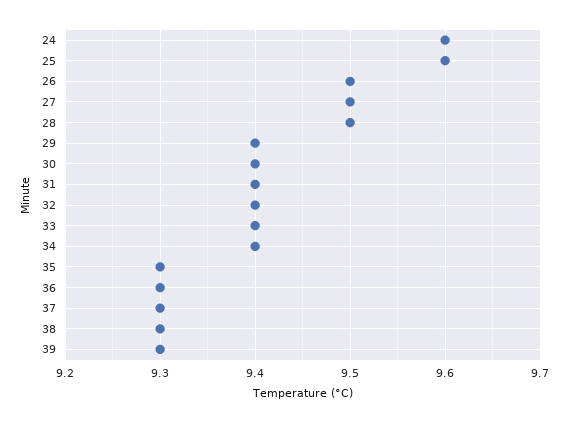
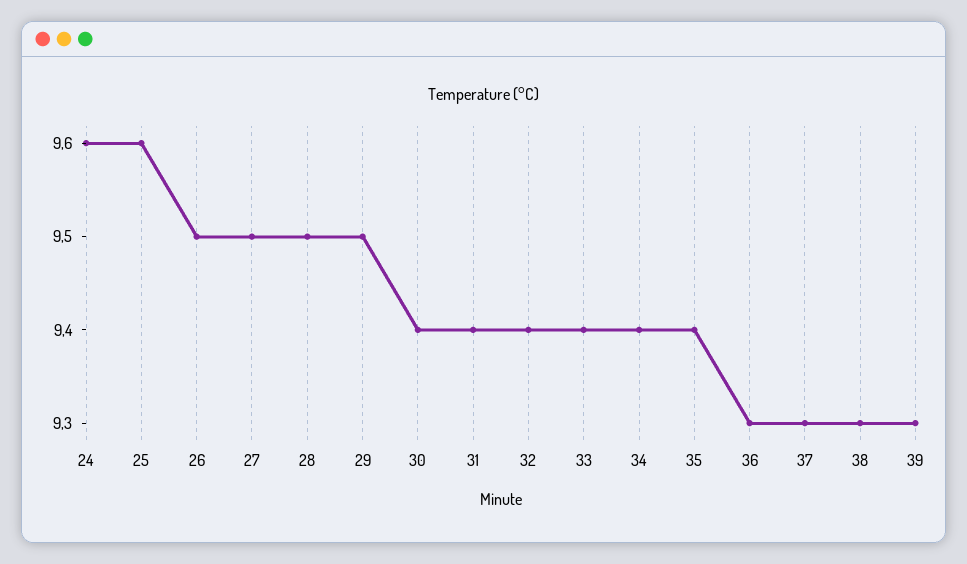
29: 9.4 -> 9.5
35: 9.3 -> 9.4

